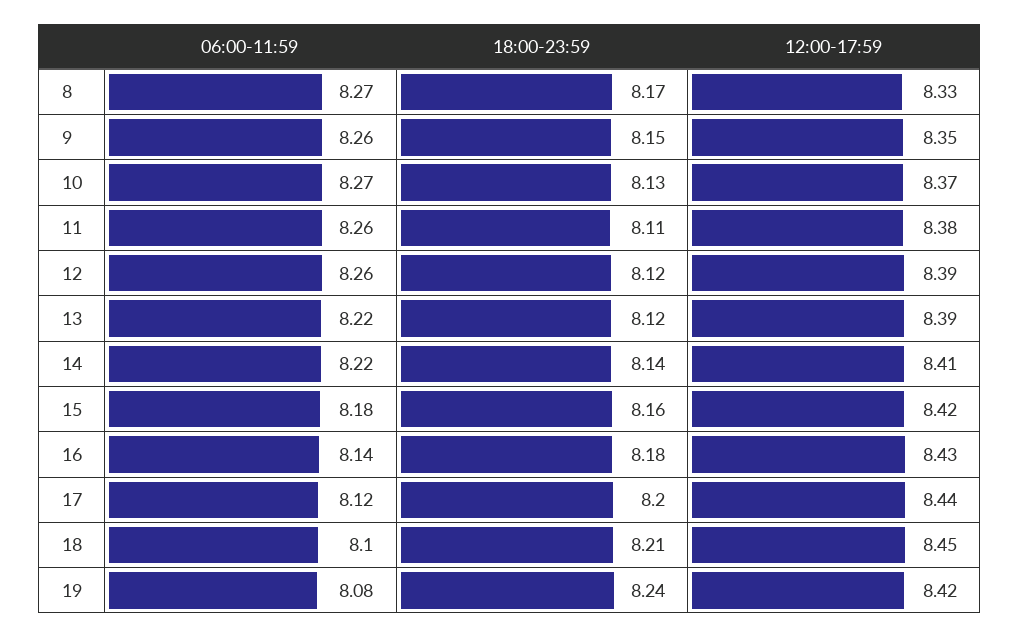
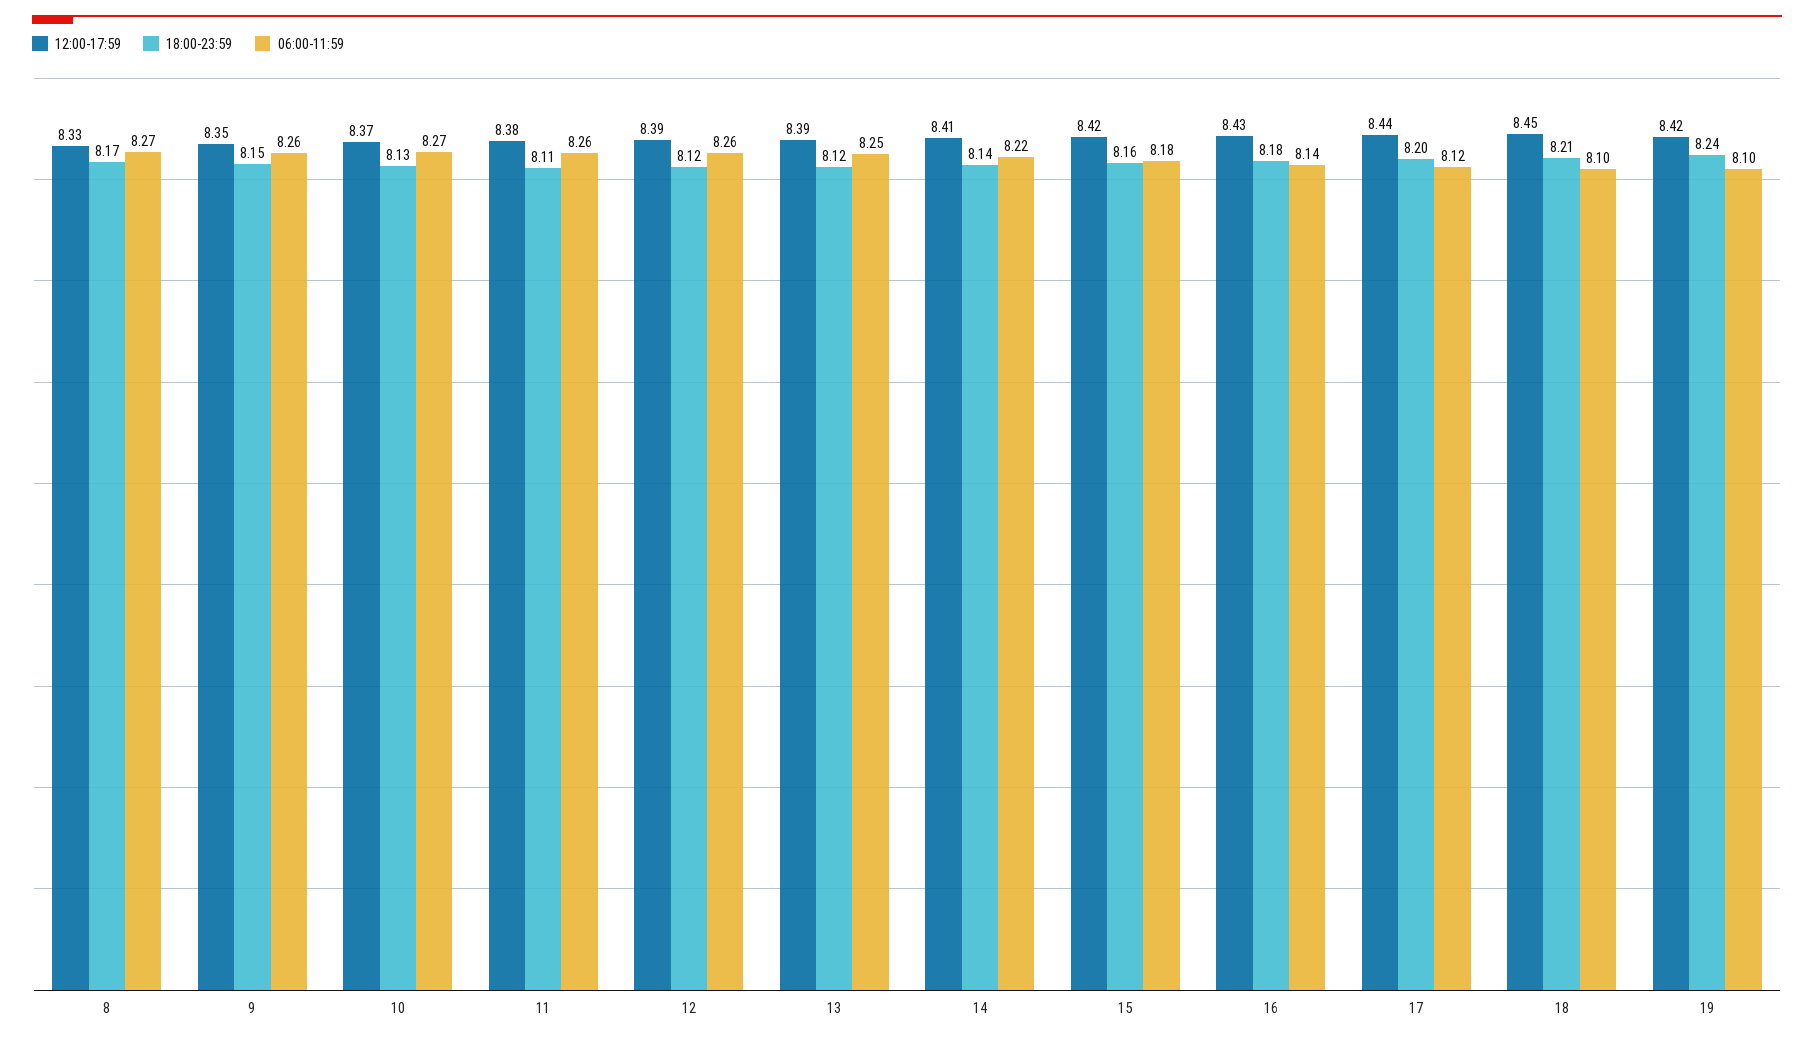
06:00-11:59, 13: 8.22 -> 8.25
06:00-11:59, 19: 8.08 -> 8.1

